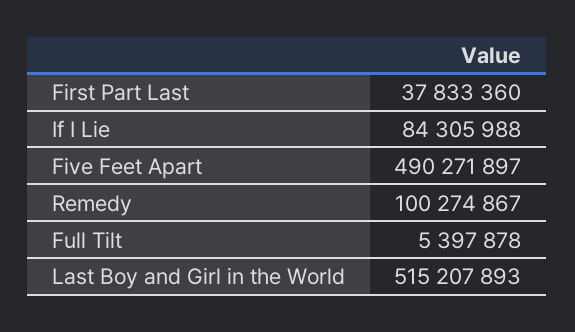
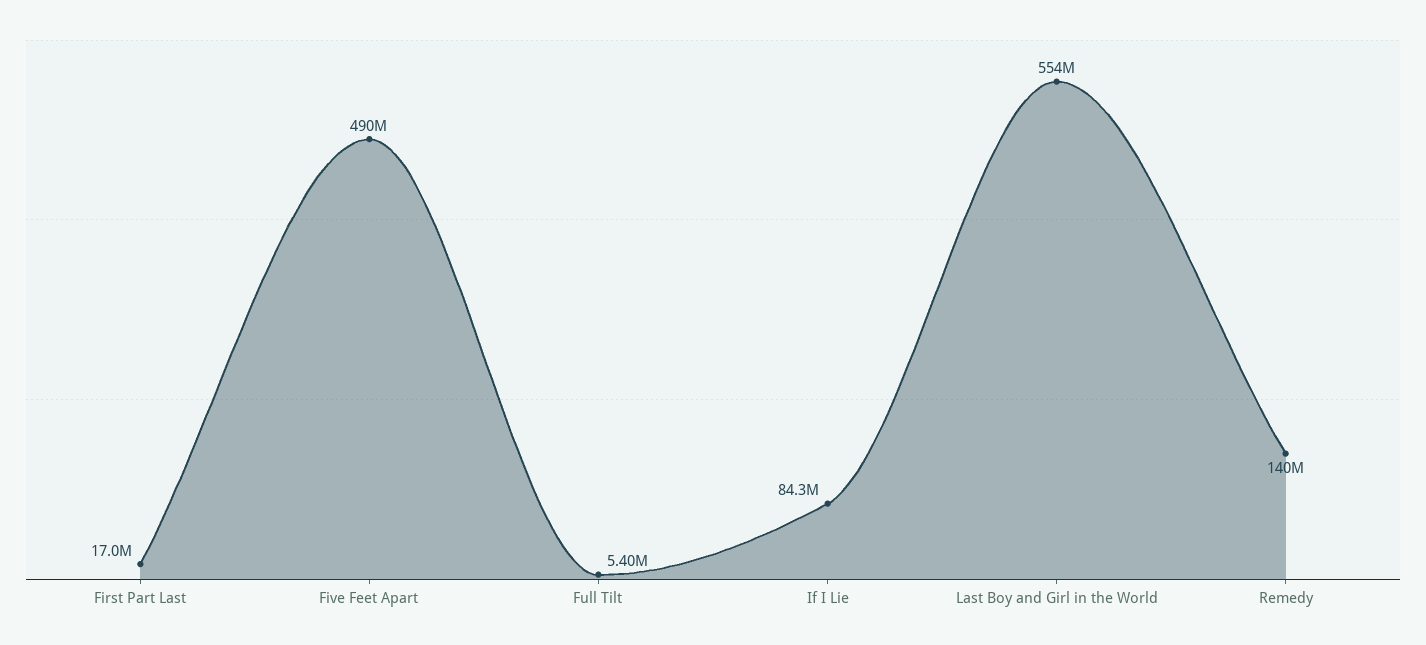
First Part Last: 37833360 -> 17000000
Remedy: 100274867 -> 140000000
Last Boy and Girl in the World: 515207893 -> 554000000

